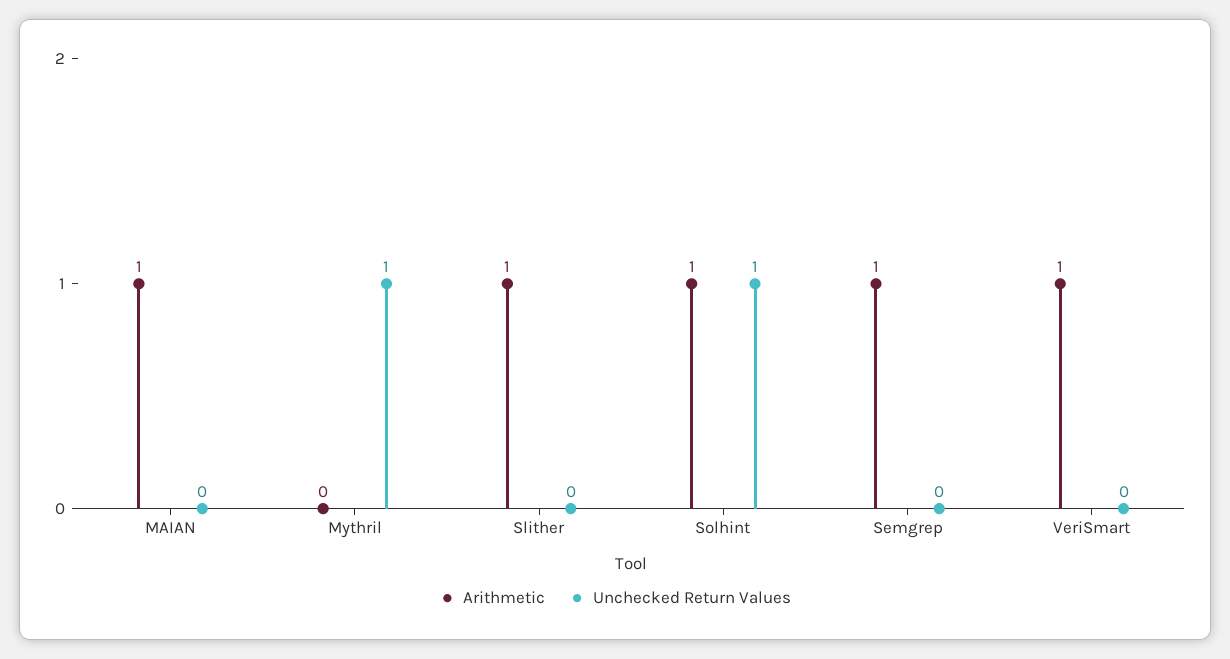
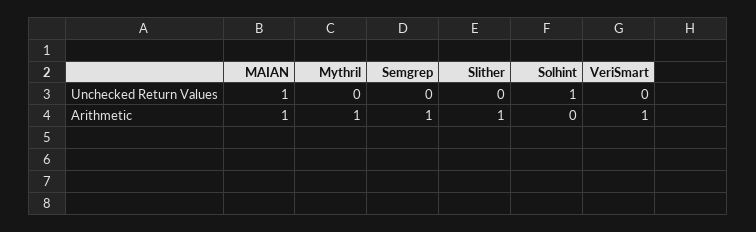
Unchecked Return Values, MAIAN: 0 -> 1
Arithmetic, Mythril: 0 -> 1
Unchecked Return Values, Mythril: 1 -> 0
Arithmetic, Solhint: 1 -> 0

